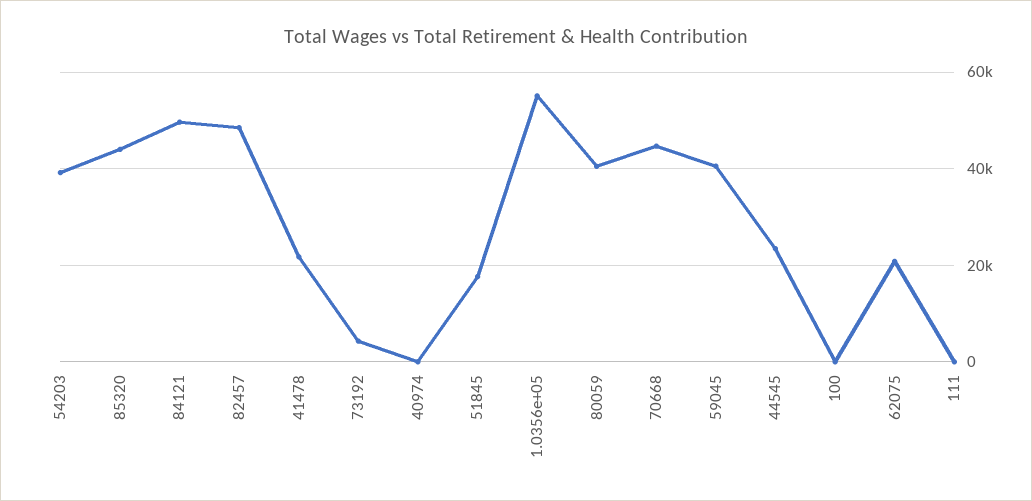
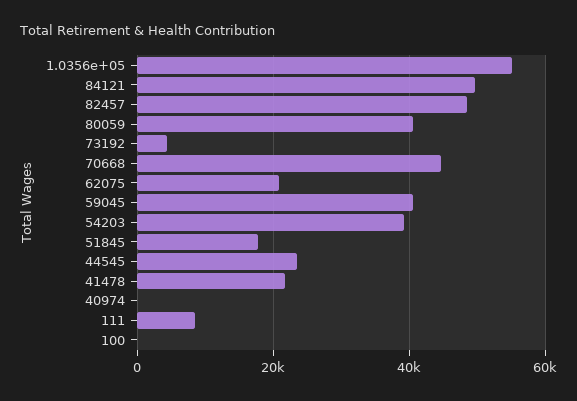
85320: 44000 -> none
111: 0 -> 8000

